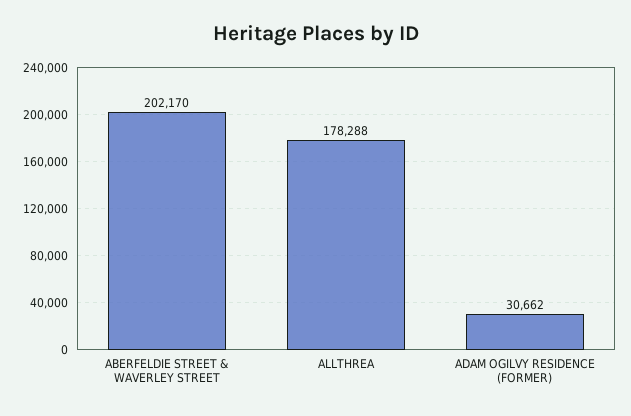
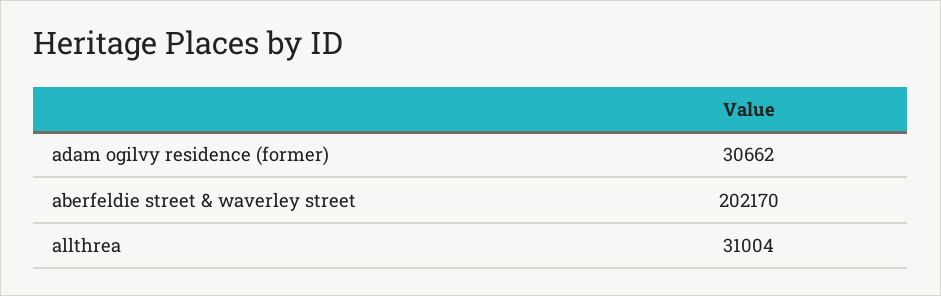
ALLTHREA: 178288 -> 31004

